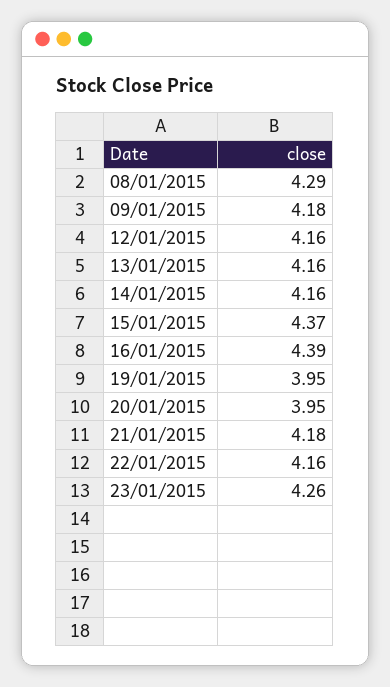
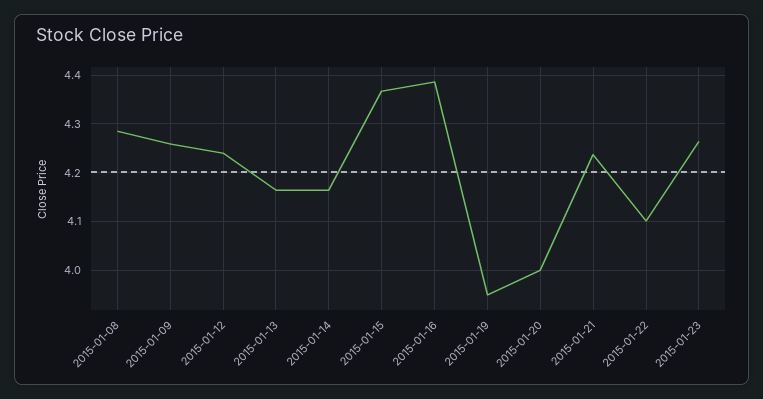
09/01/2015: 4.18 -> 4.26
12/01/2015: 4.16 -> 4.24
20/01/2015: 3.95 -> 4
21/01/2015: 4.18 -> 4.24
22/01/2015: 4.16 -> 4.1

